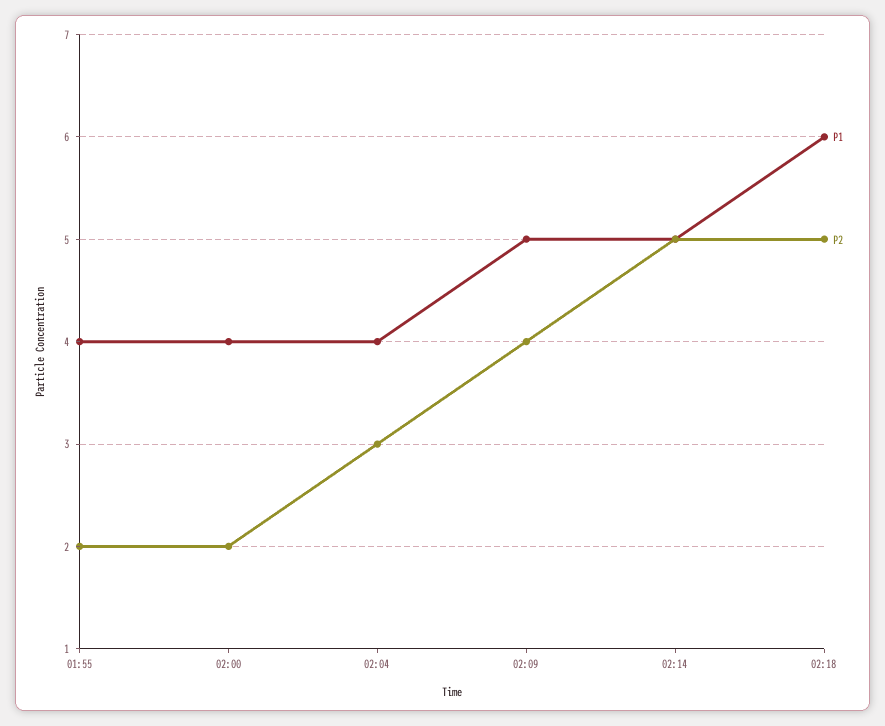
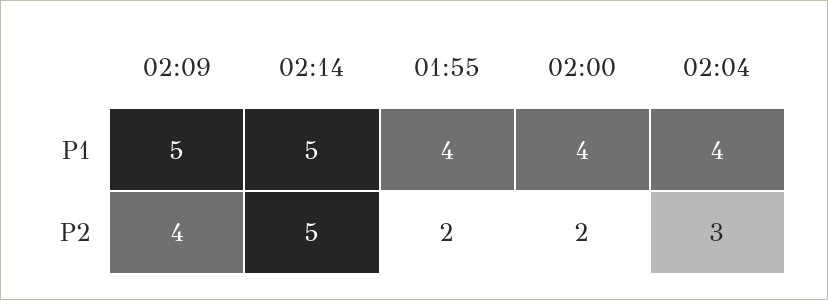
P1, 02:18: 6 -> none
P2, 02:18: 5 -> none

